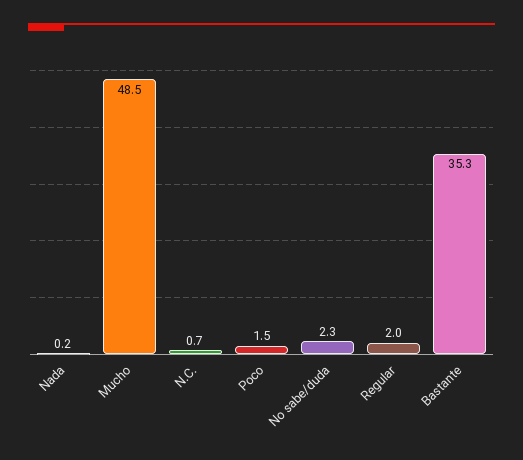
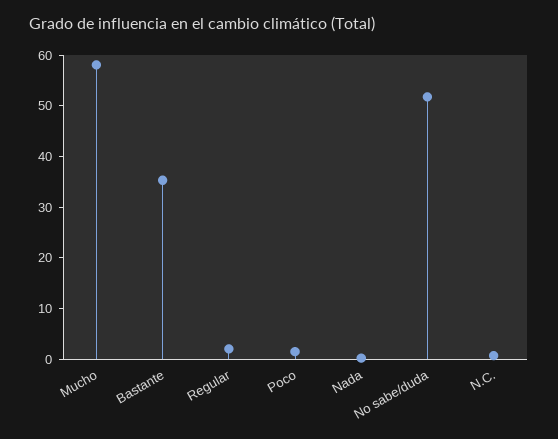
Mucho: 48.5 -> 58
No sabe/duda: 2.3 -> 52

